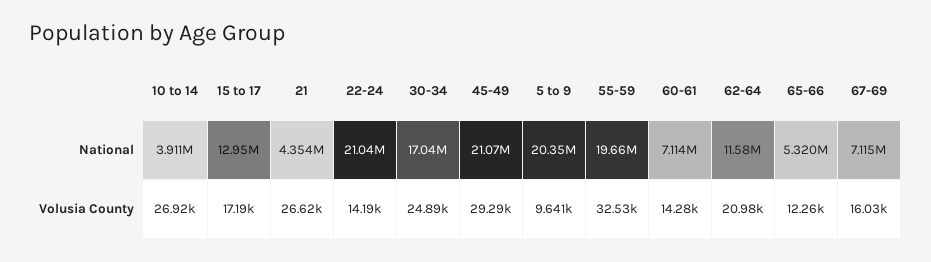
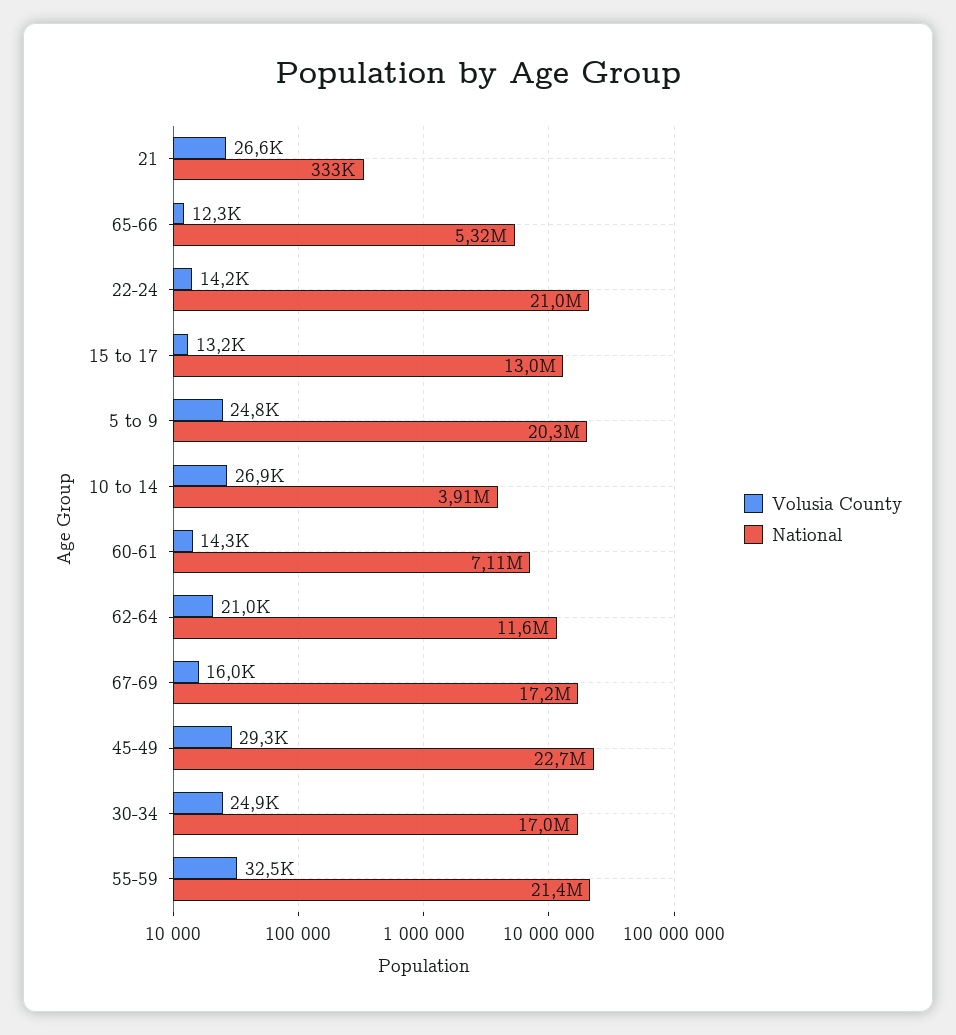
National, 21: 4354000 -> 333000
National, 45-49: 21070000 -> 22700000
National, 55-59: 19660000 -> 21400000
National, 67-69: 7115000 -> 17200000
Volusia County, 15 to 17: 17190 -> 13200
Volusia County, 5 to 9: 9641 -> 24800

